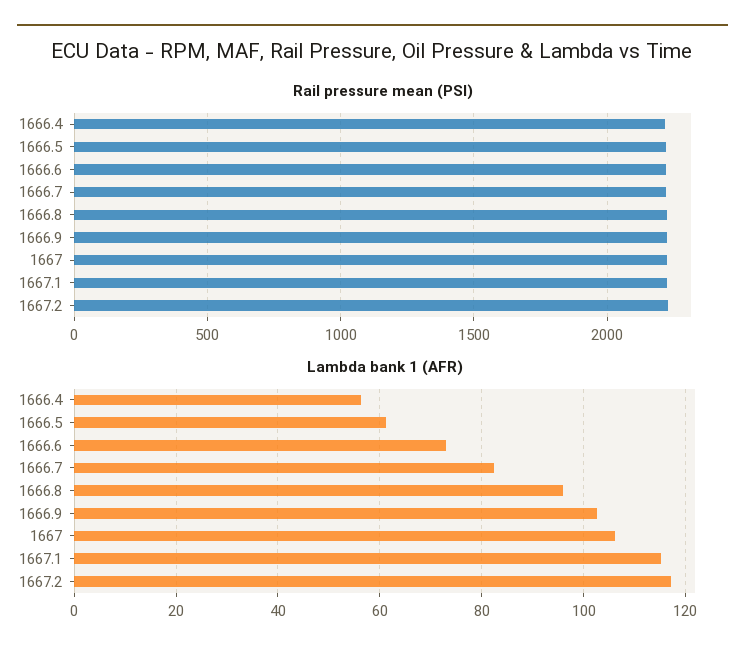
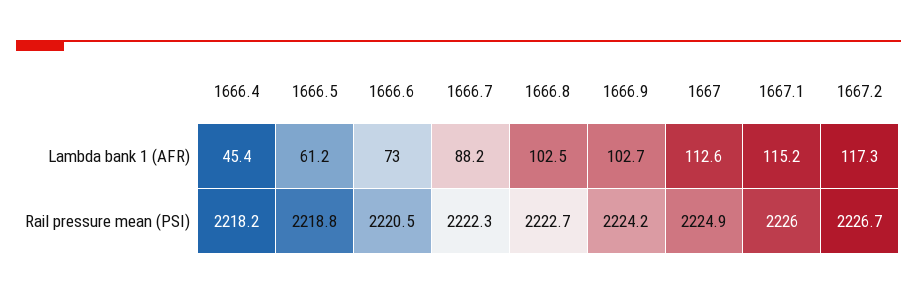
Lambda bank 1 (AFR), 1666.4: 56 -> 45.4
Lambda bank 1 (AFR), 1666.7: 82 -> 88.2
Lambda bank 1 (AFR), 1666.8: 96 -> 102.5
Lambda bank 1 (AFR), 1667: 106 -> 112.6

